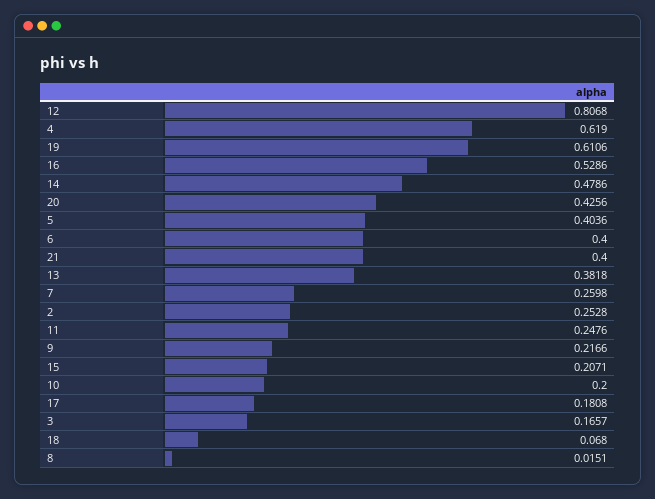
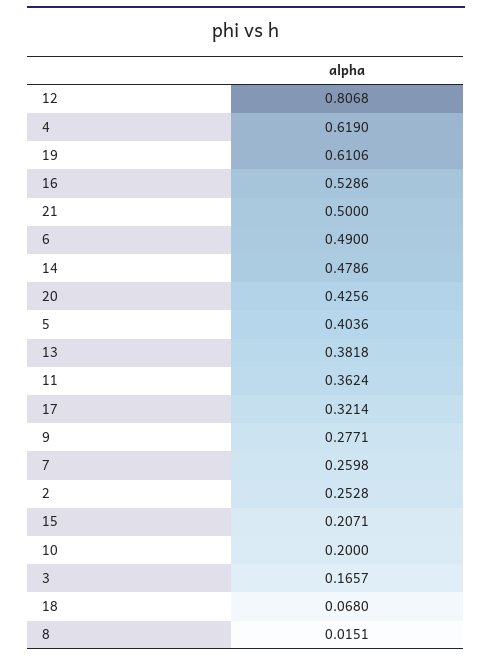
6: 0.4 -> 0.49
21: 0.4 -> 0.5
11: 0.2476 -> 0.3624
9: 0.2166 -> 0.2771
17: 0.1808 -> 0.3214

